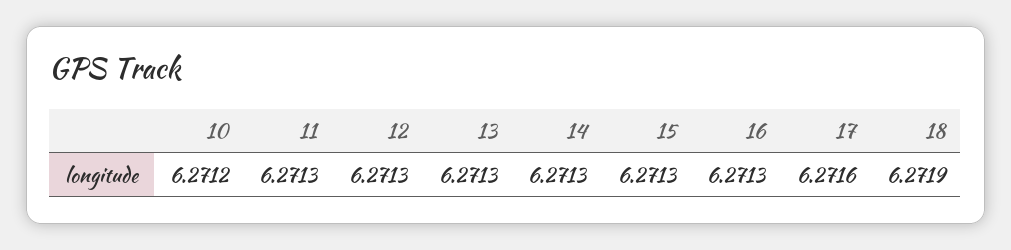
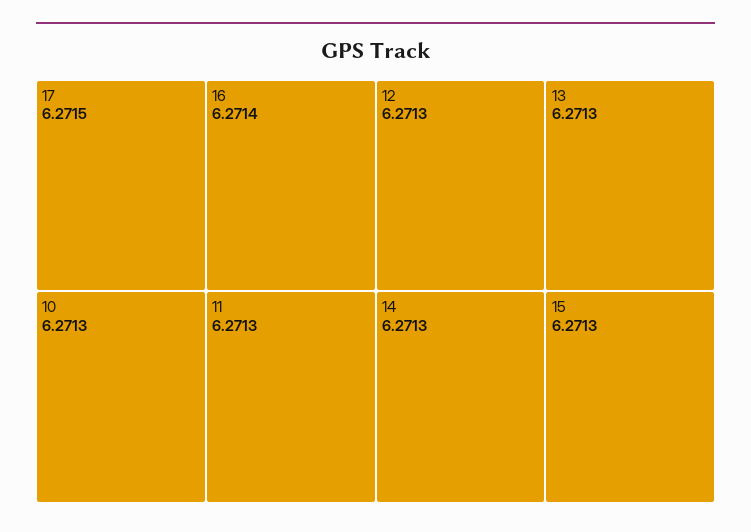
10: 6.2712 -> 6.2713
16: 6.2713 -> 6.2714
17: 6.2716 -> 6.2715
18: 6.2719 -> none

